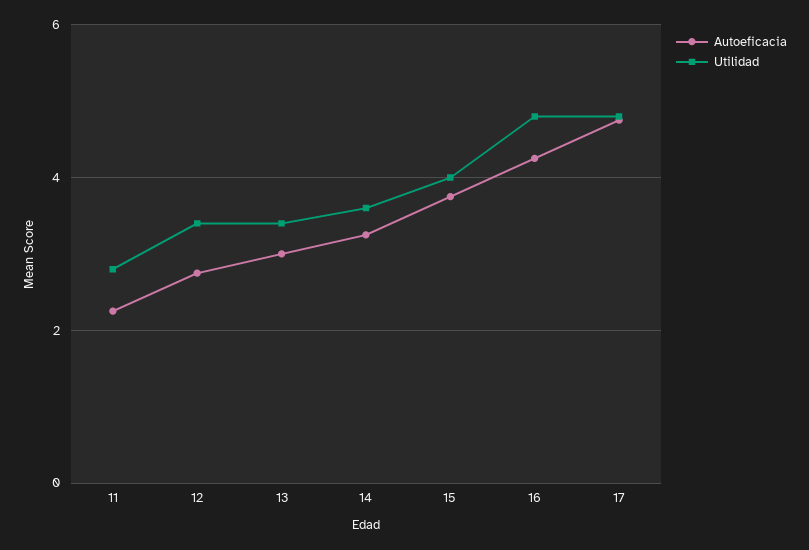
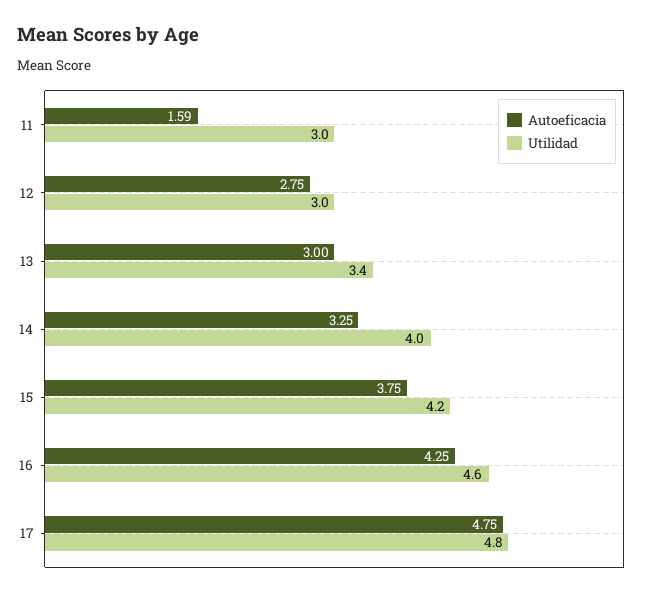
Autoeficacia, 11: 2.2 -> 1.59
Utilidad, 11: 2.8 -> 3
Utilidad, 12: 3.4 -> 3
Utilidad, 14: 3.6 -> 4
Utilidad, 15: 4 -> 4.2
Utilidad, 16: 4.8 -> 4.6

